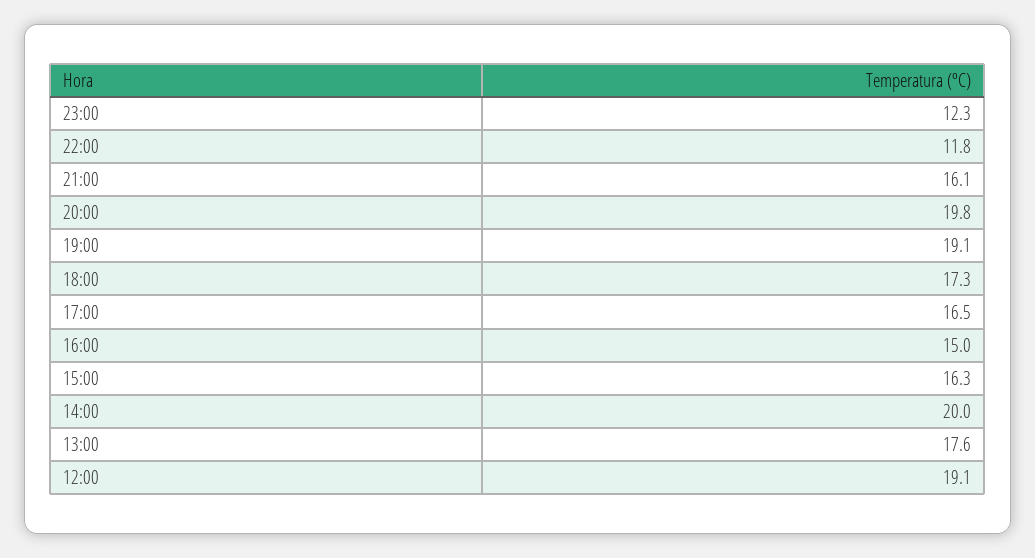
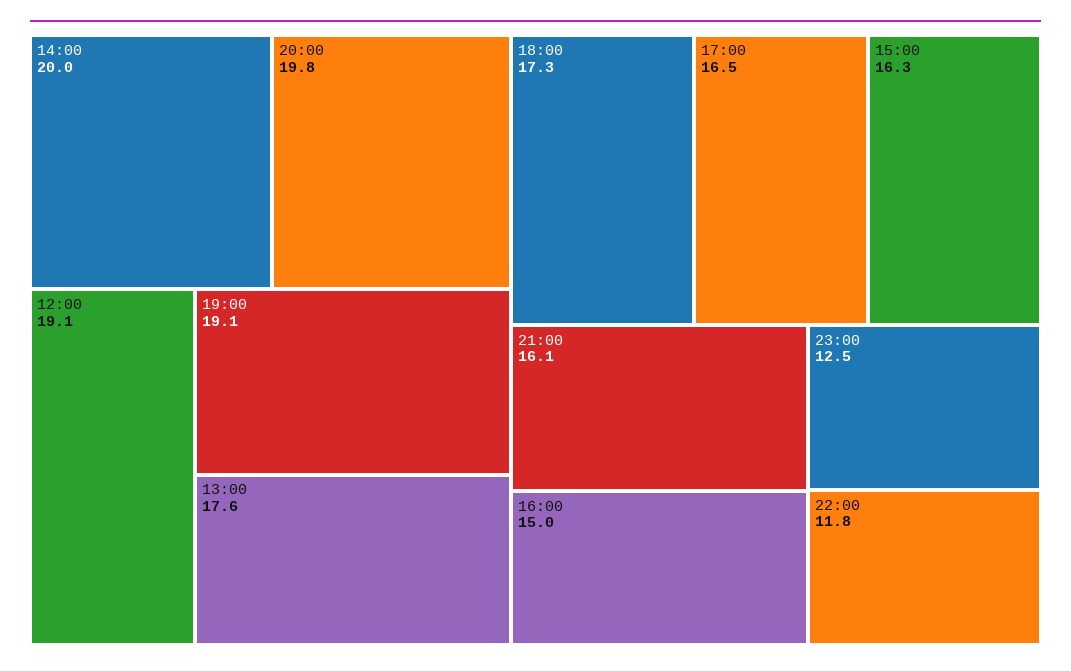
23:00: 12.3 -> 12.5

